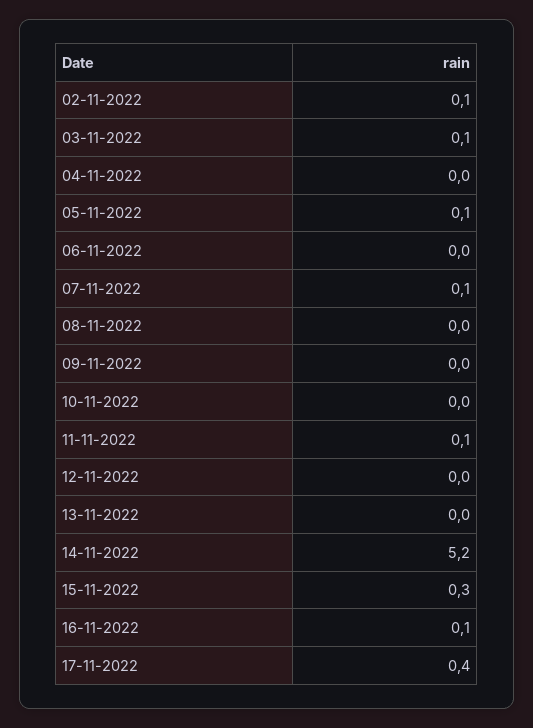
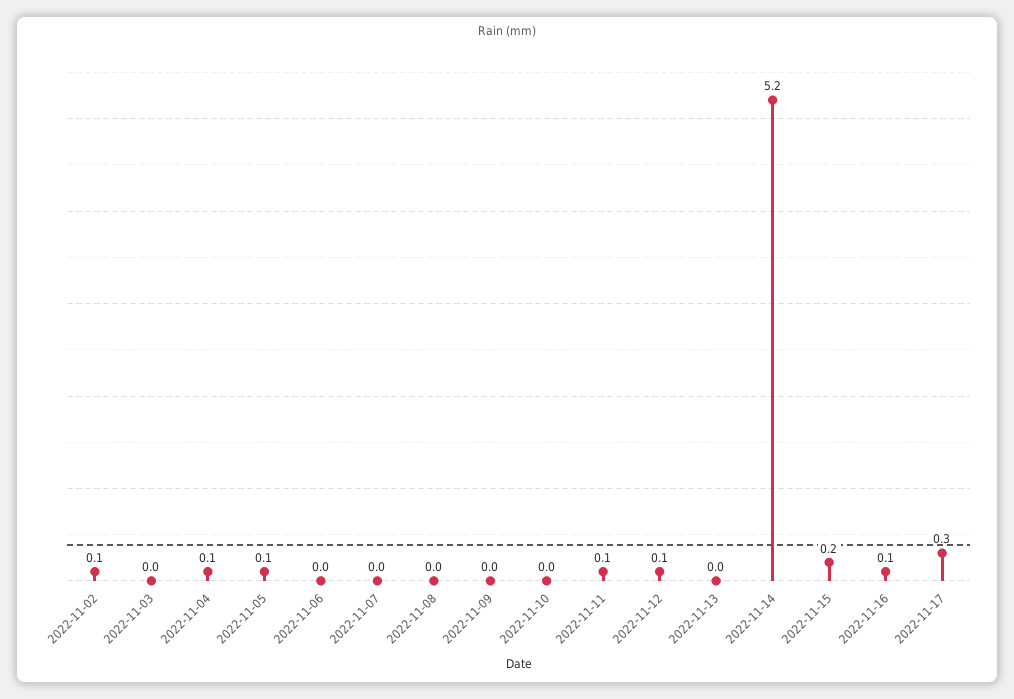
03-11-2022: 0.1 -> 0
04-11-2022: 0 -> 0.1
07-11-2022: 0.1 -> 0
12-11-2022: 0 -> 0.1
15-11-2022: 0.3 -> 0.2
17-11-2022: 0.4 -> 0.3

